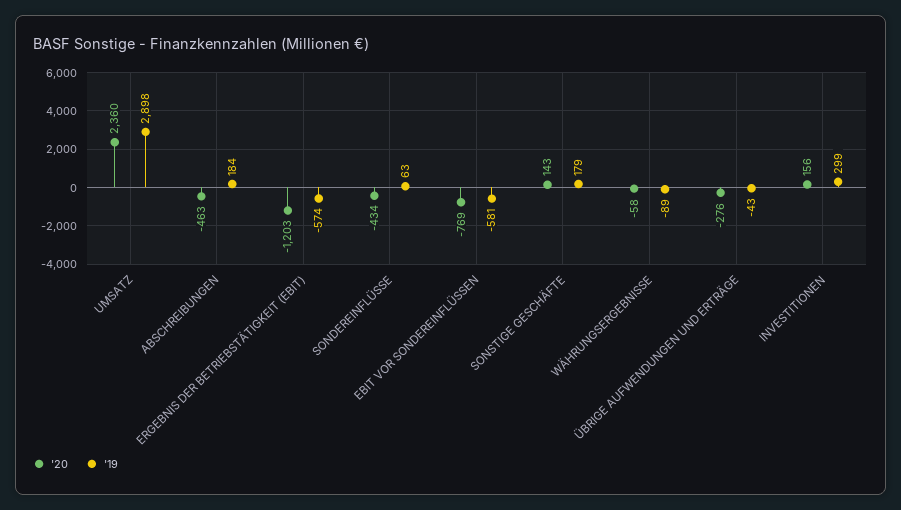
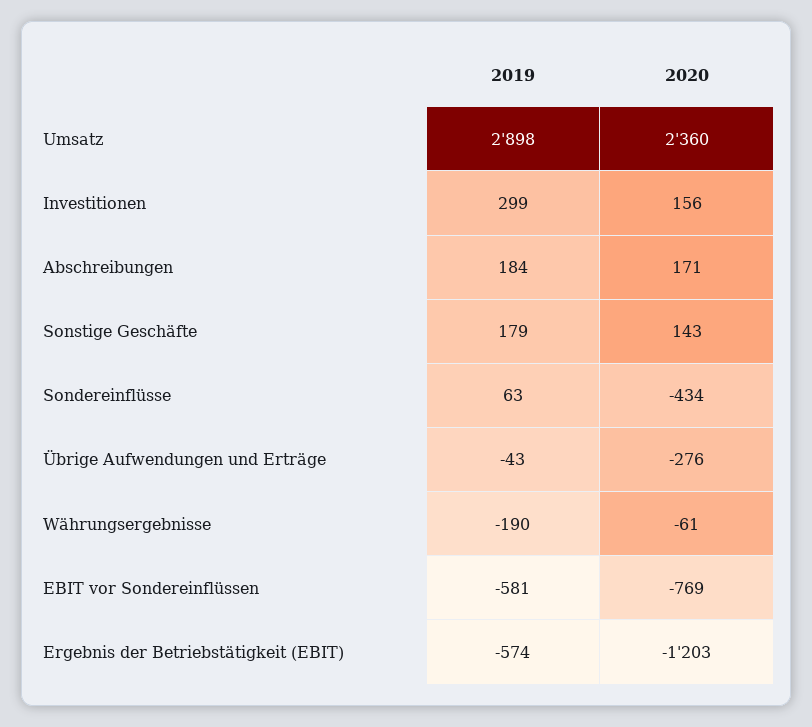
'20, ABSCHREIBUNGEN: -463 -> 171
'20, WÄHRUNGSERGEBNISSE: -58 -> -61
'19, WÄHRUNGSERGEBNISSE: -89 -> -190

